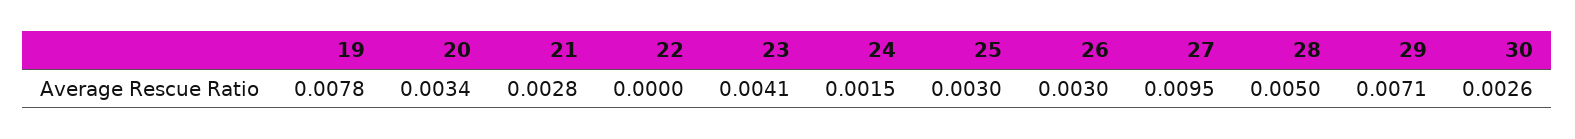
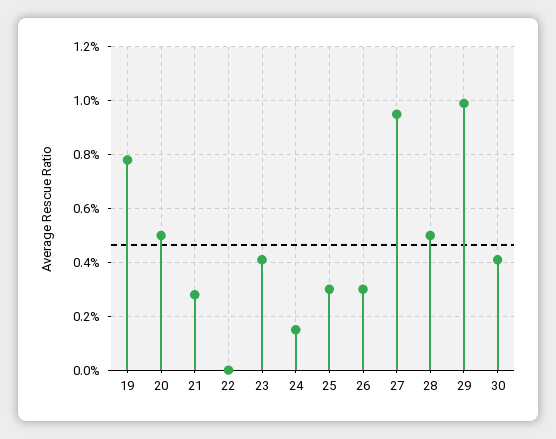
20: 0.0034 -> 0.005
29: 0.0071 -> 0.01
30: 0.0026 -> 0.004

